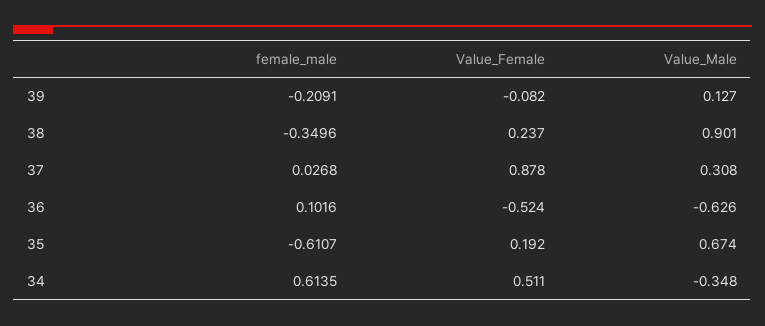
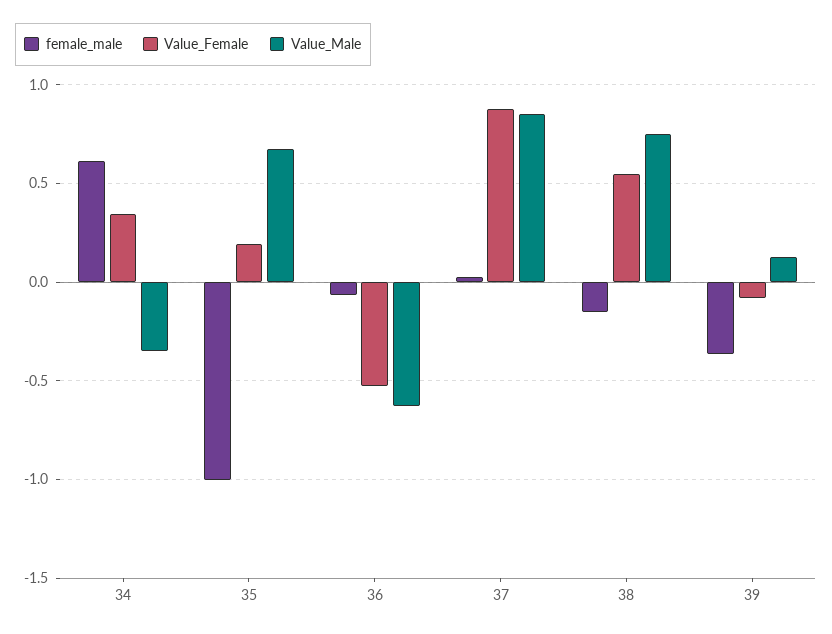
female_male, 39: -0.2091 -> -0.35
female_male, 38: -0.3496 -> -0.15
Value_Female, 38: 0.237 -> 0.55
Value_Male, 38: 0.901 -> 0.75
Value_Male, 37: 0.308 -> 0.85
female_male, 36: 0.1016 -> -0.05
female_male, 35: -0.6107 -> -1
Value_Female, 34: 0.511 -> 0.35

